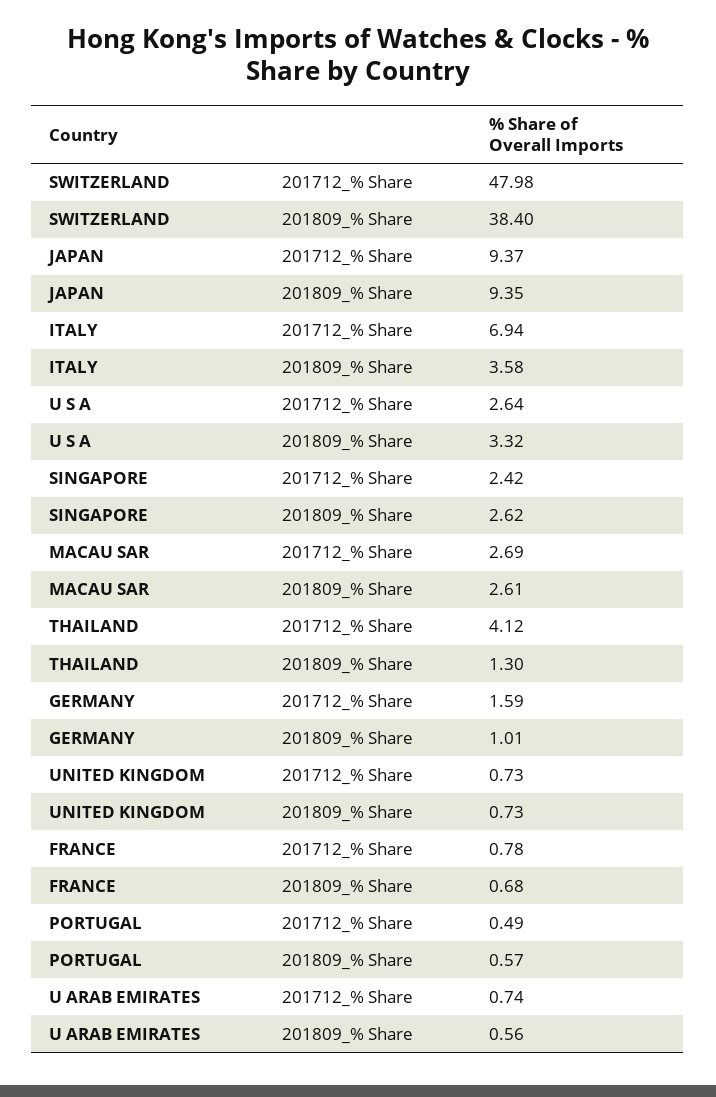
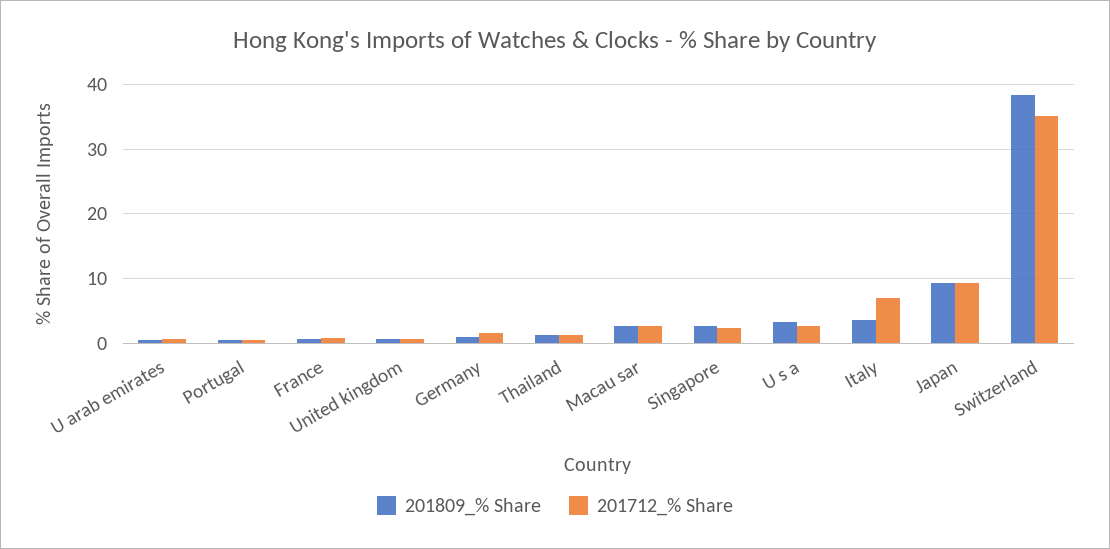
201712_% Share, SWITZERLAND: 47.98 -> 35
201712_% Share, THAILAND: 4.12 -> 1

